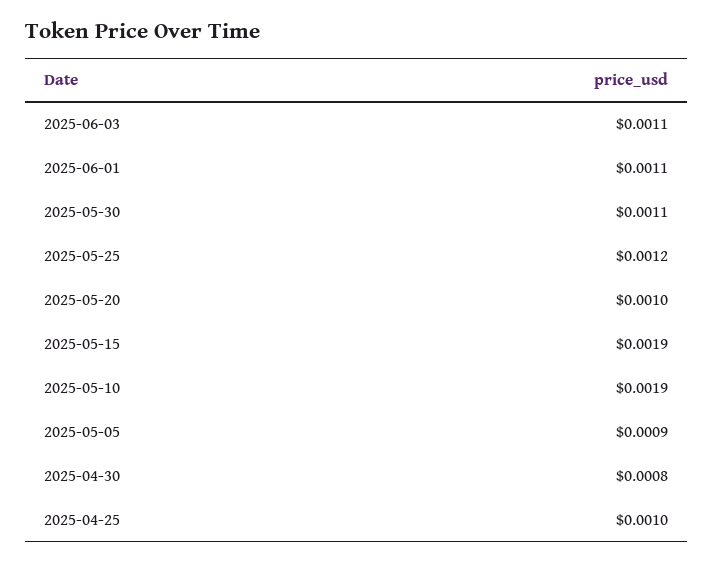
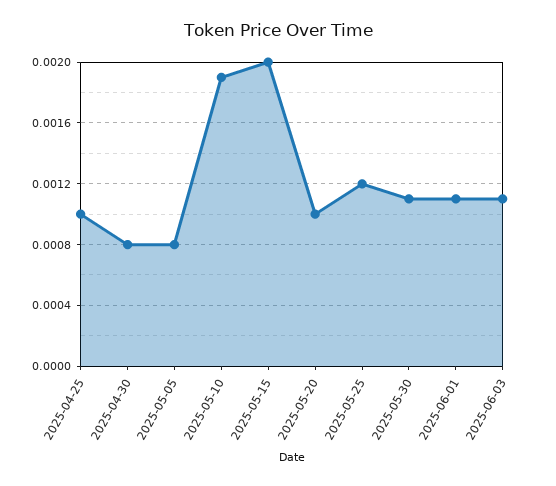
2025-05-15: 0.0019 -> 0.002
2025-05-05: 0.0009 -> 0.0008

